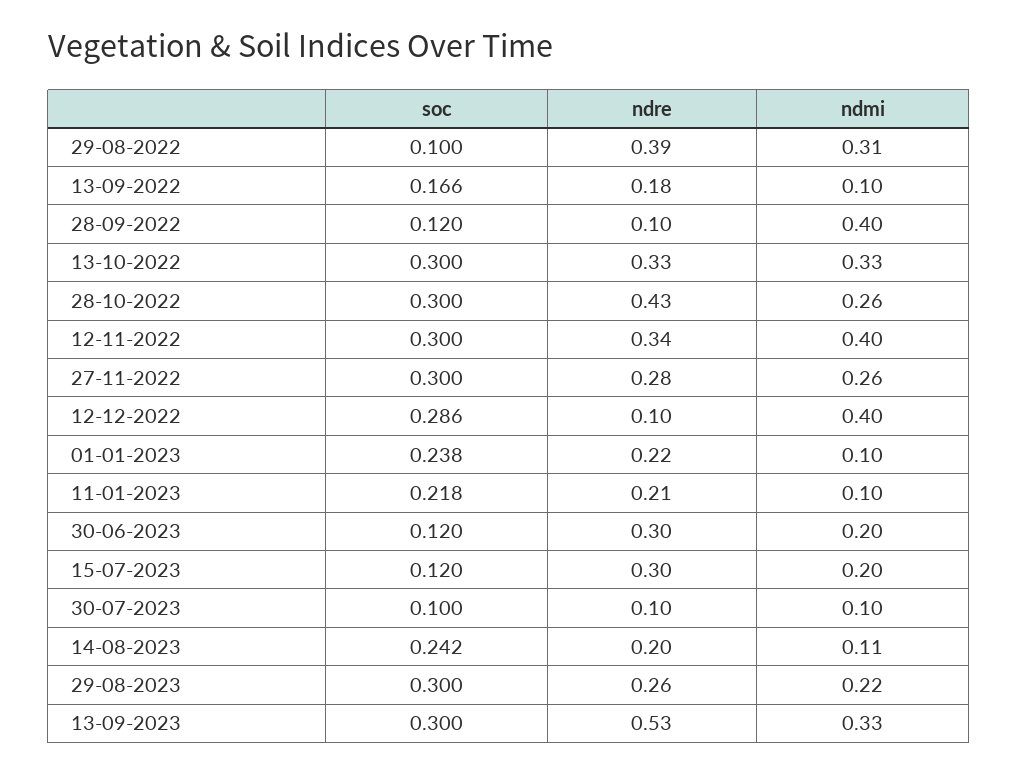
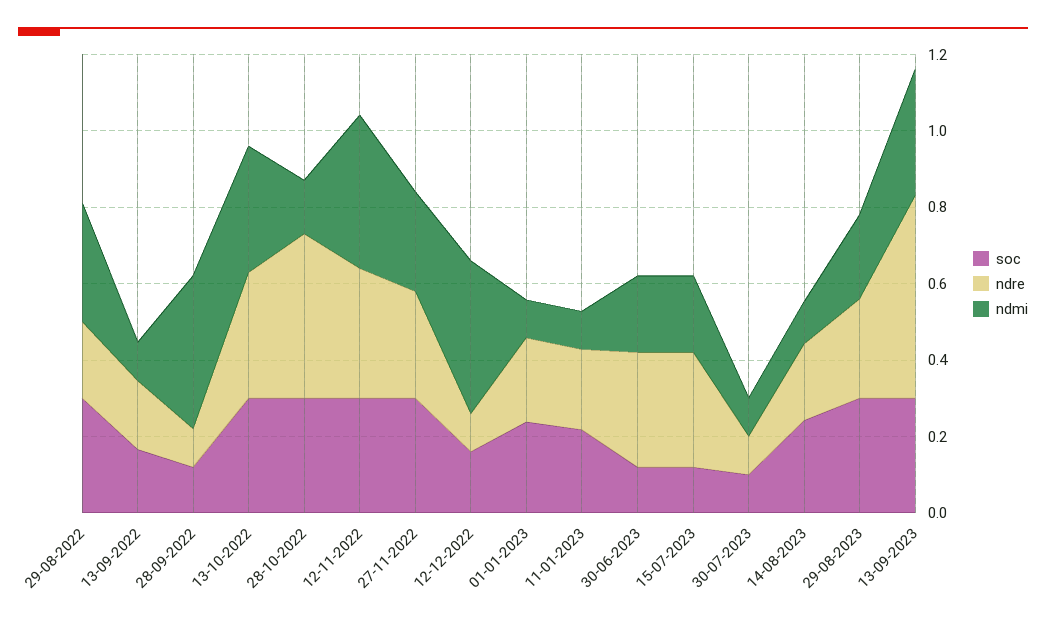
soc, 29-08-2022: 0.1 -> 0.3
ndre, 29-08-2022: 0.39 -> 0.2
ndmi, 28-10-2022: 0.26 -> 0.15
soc, 12-12-2022: 0.286 -> 0.15

